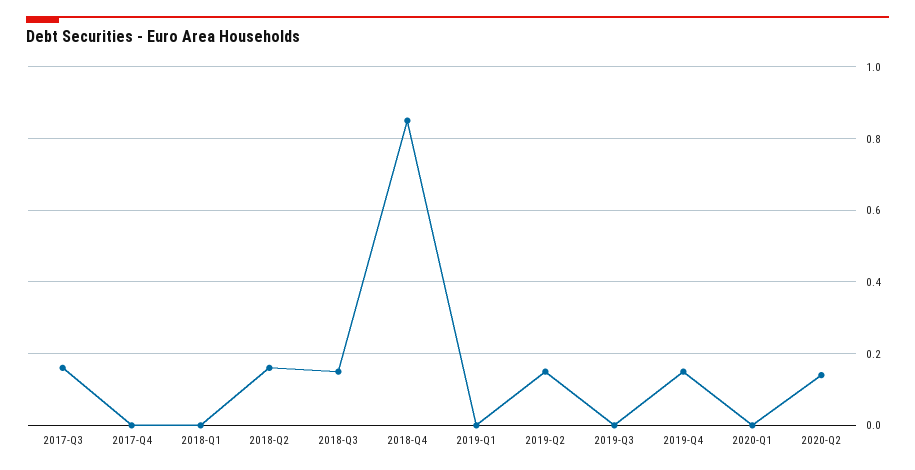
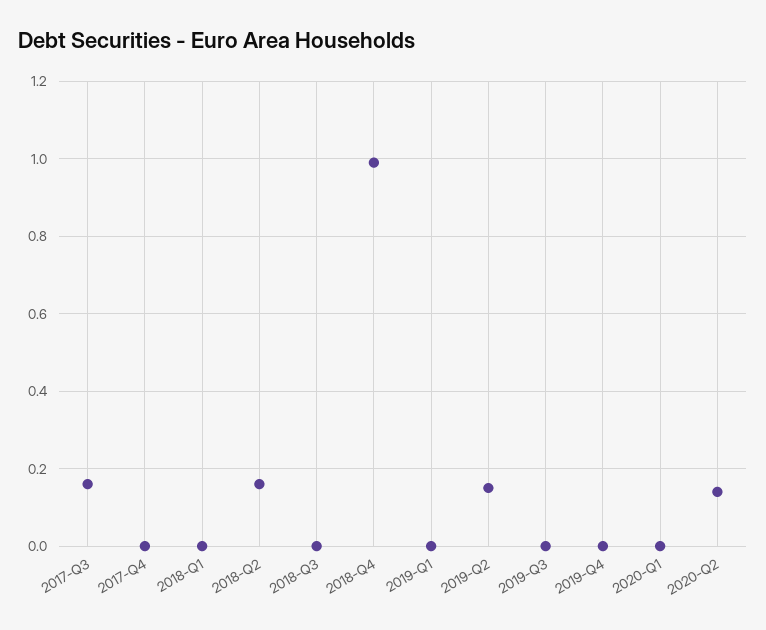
2018-Q3: 0.15 -> 0
2018-Q4: 0.85 -> 1
2019-Q4: 0.15 -> 0

